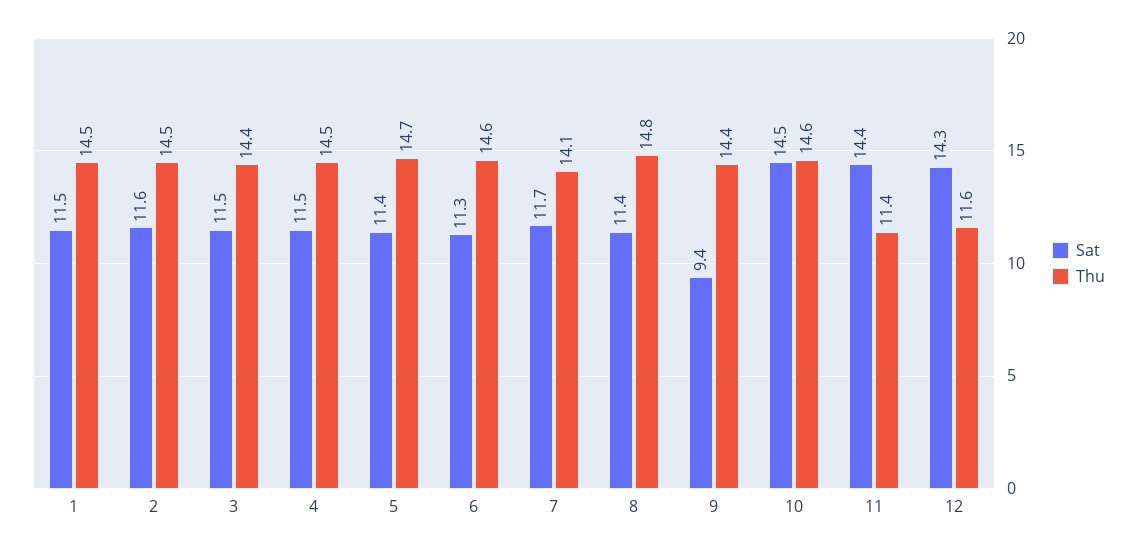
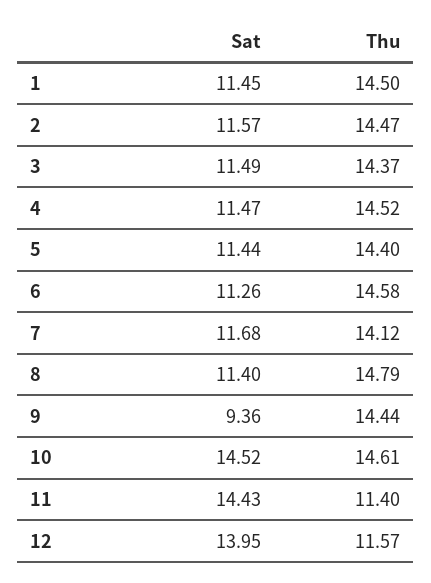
Thu, 5: 14.7 -> 14.4
Sat, 12: 14.3 -> 13.95

